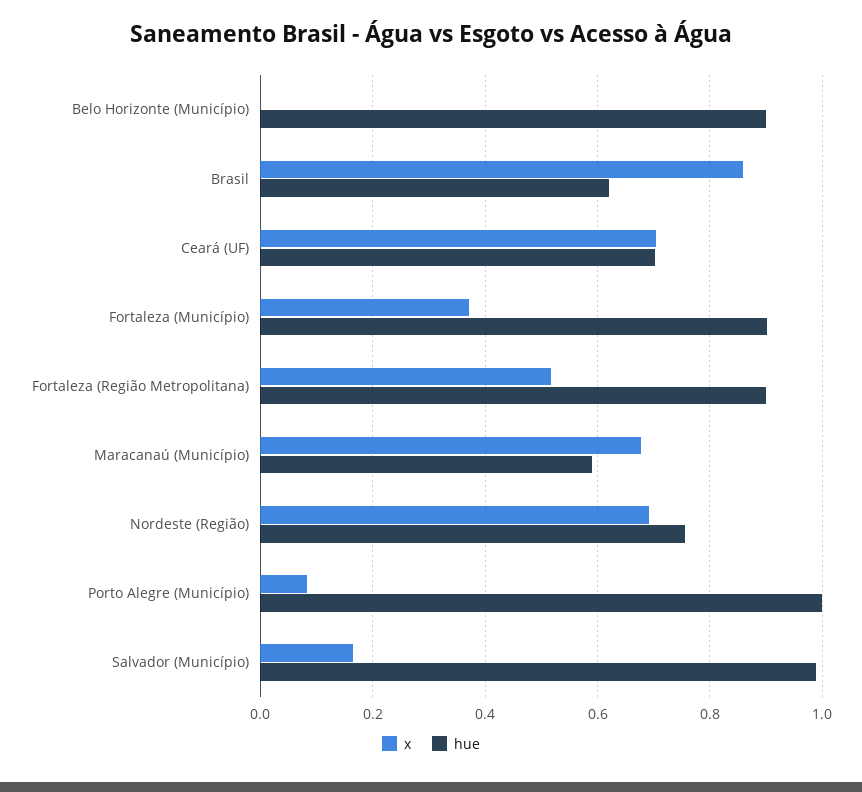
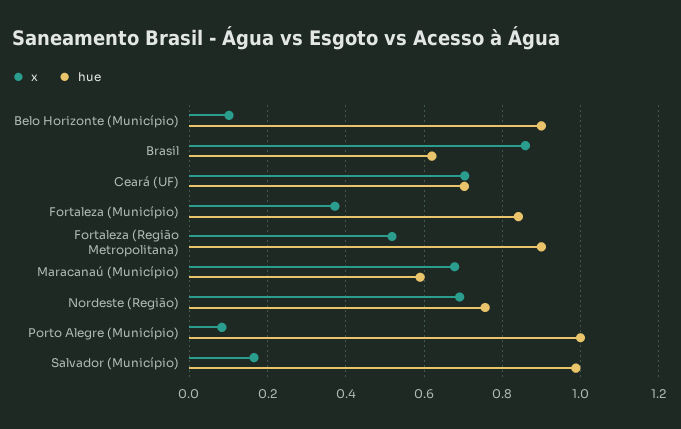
x, Belo Horizonte (Município): 0 -> 0.1
hue, Fortaleza (Município): 0.9 -> 0.84

